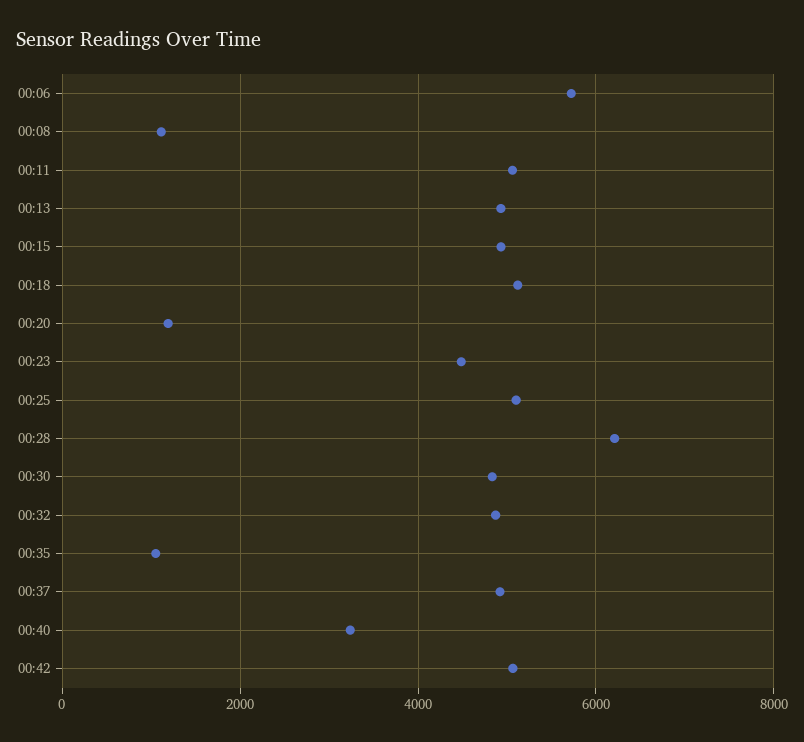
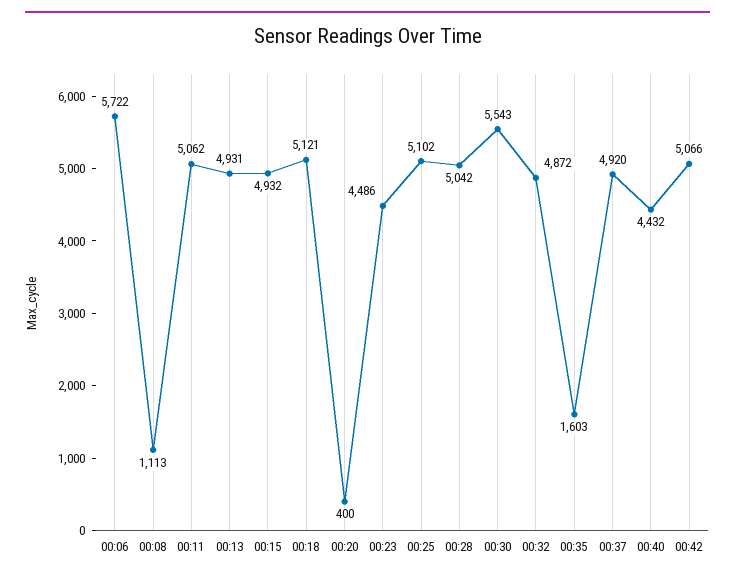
00:20: 1200 -> 400
00:28: 6200 -> 5042
00:30: 4800 -> 5543
00:35: 1000 -> 1603
00:40: 3200 -> 4432

